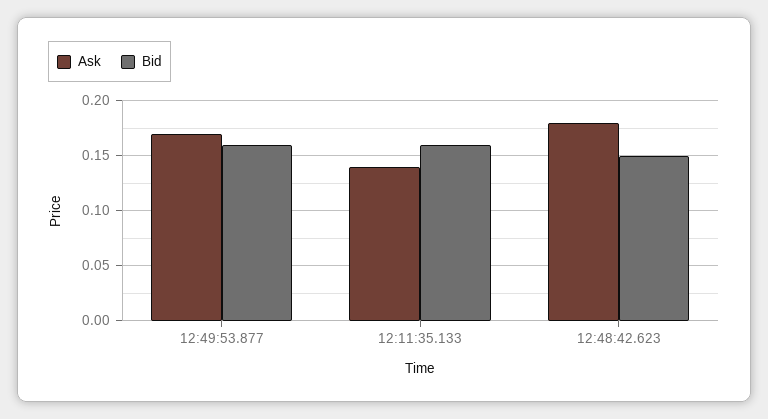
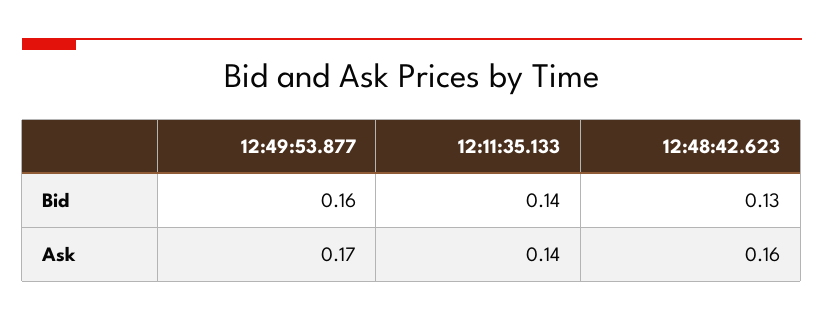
Bid, 12:11:35.133: 0.16 -> 0.14
Ask, 12:48:42.623: 0.18 -> 0.16
Bid, 12:48:42.623: 0.15 -> 0.13

